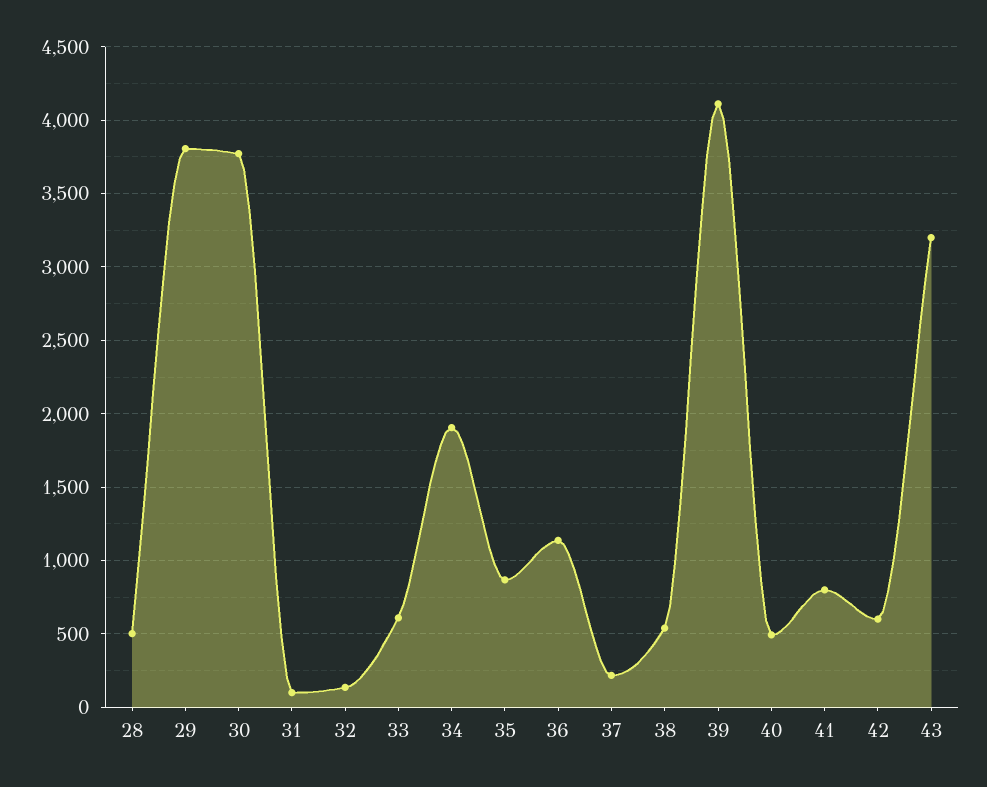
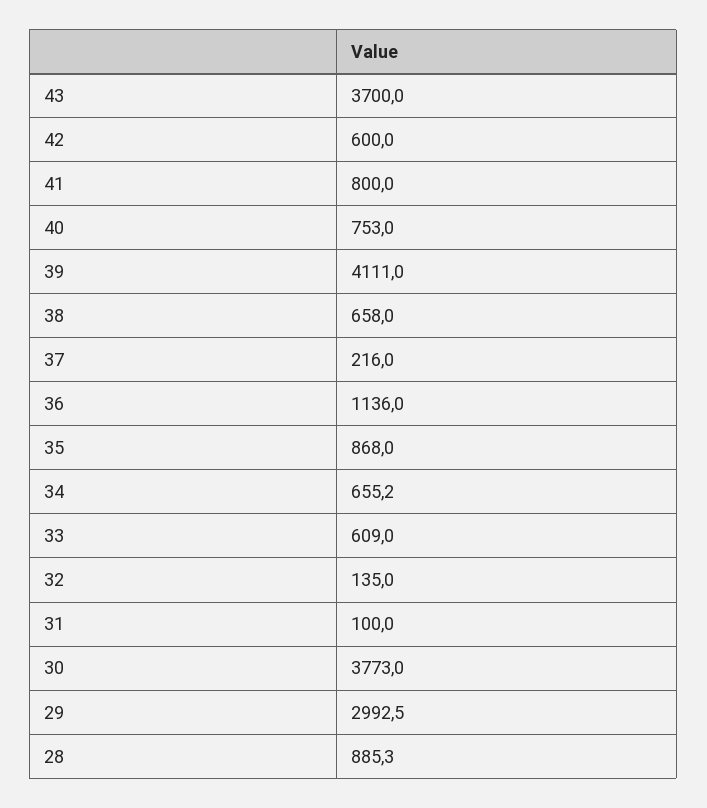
28: 500 -> 885.3
29: 3800 -> 2992.5
34: 1900 -> 655.2
38: 550 -> 658
40: 500 -> 753
43: 3200 -> 3700

